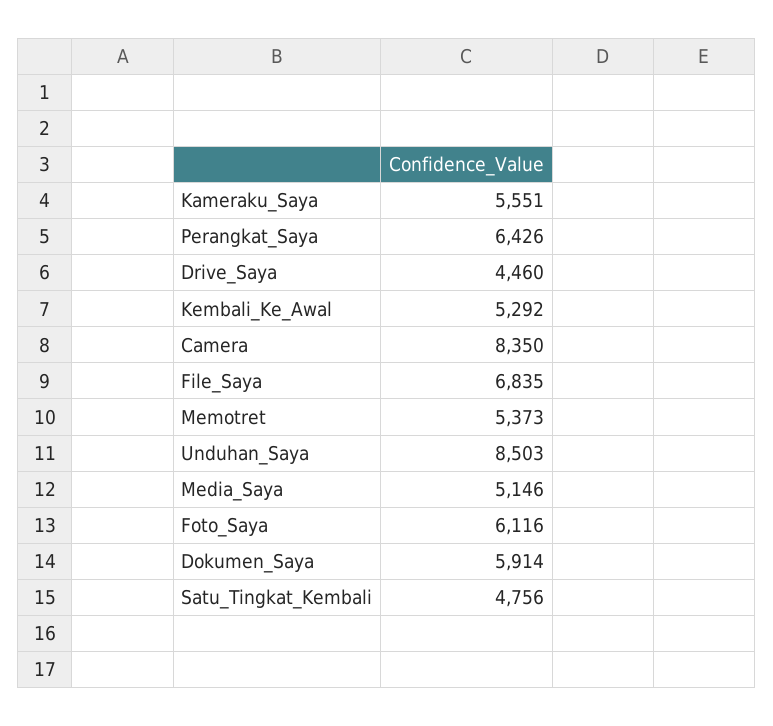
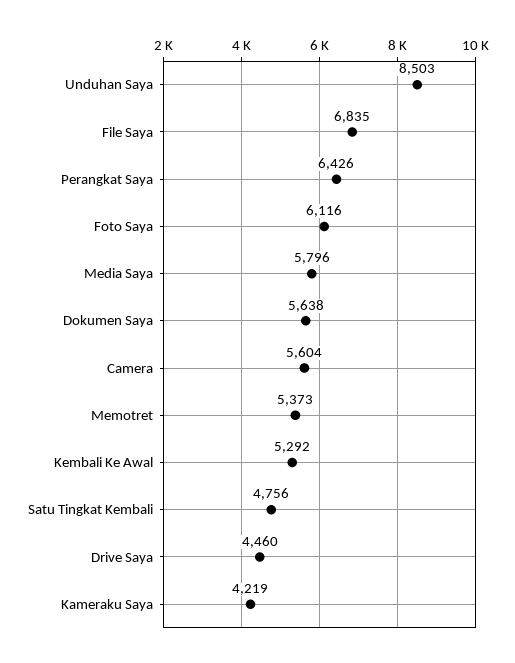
Kameraku_Saya: 5551 -> 4219
Camera: 8350 -> 5604
Media_Saya: 5146 -> 5796
Dokumen_Saya: 5914 -> 5638

